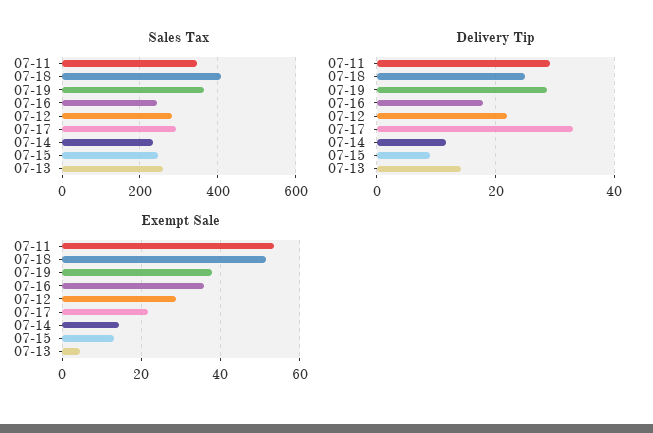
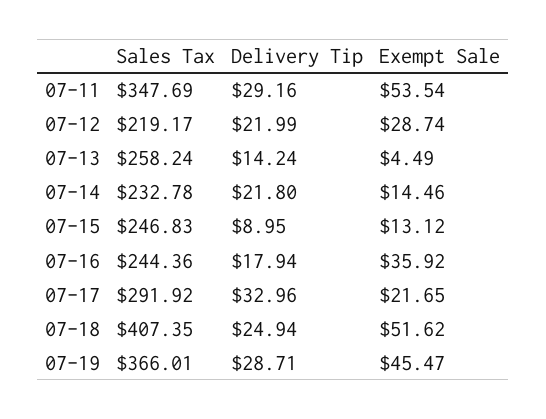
Sales Tax, 07-12: 280 -> 219.17
Delivery Tip, 07-14: 12 -> 21.8
Exempt Sale, 07-19: 38 -> 45.47

